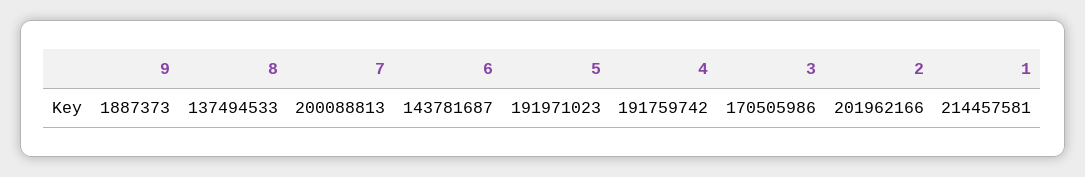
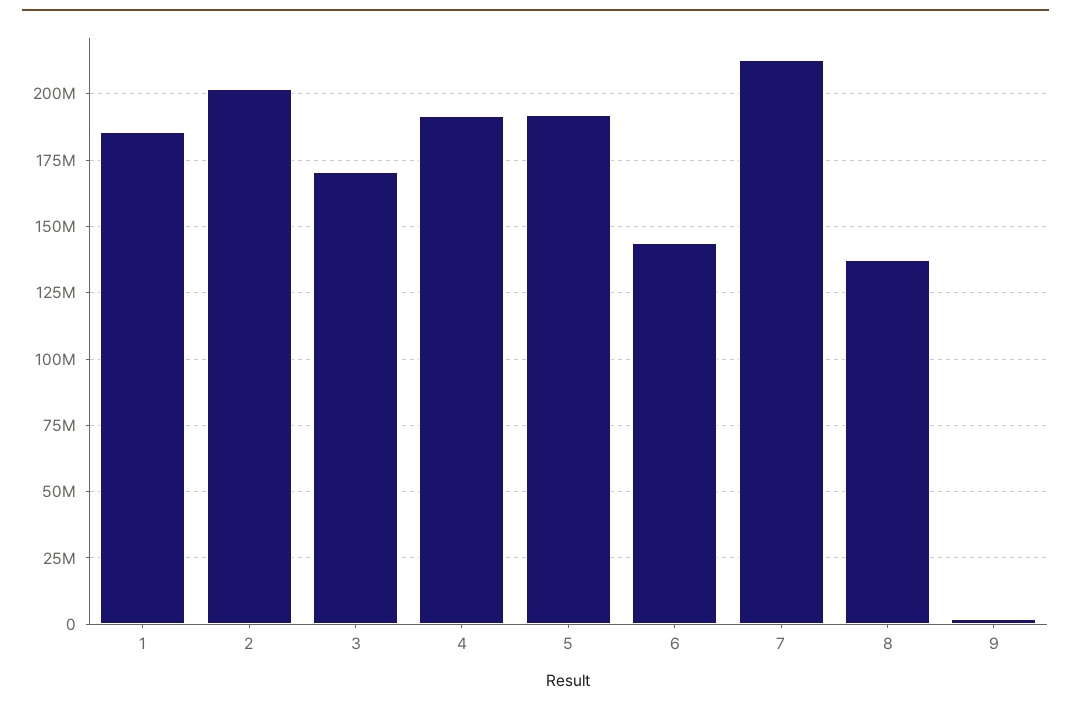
7: 200088813 -> 212500000
1: 214457581 -> 185000000

